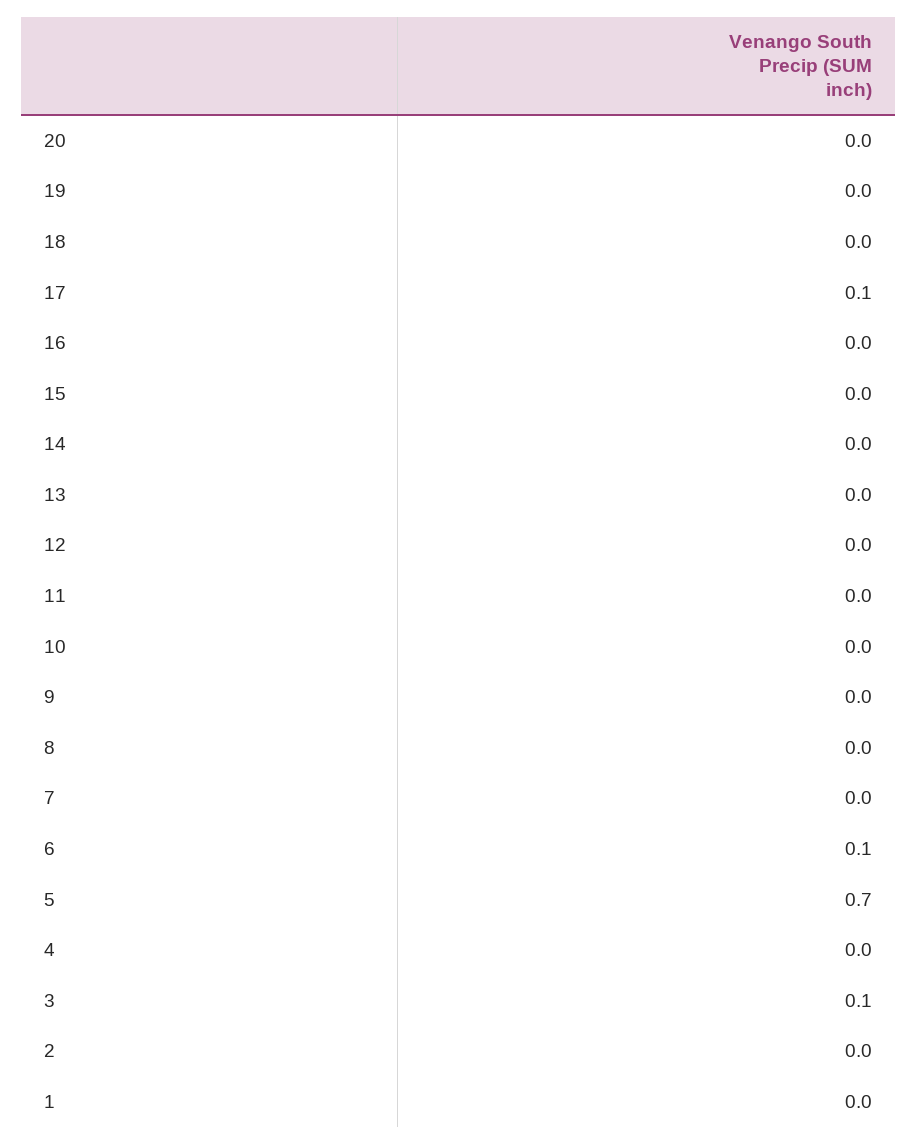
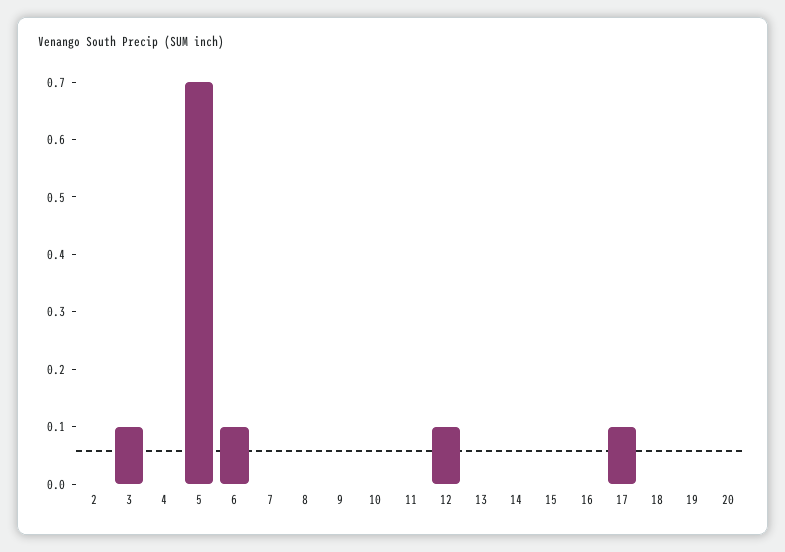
12: 0 -> 0.1
1: 0 -> none

